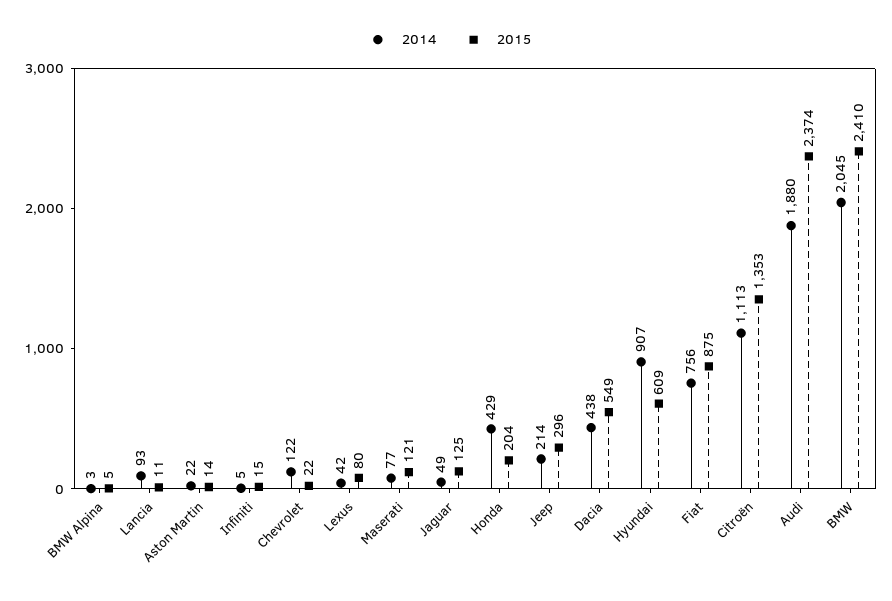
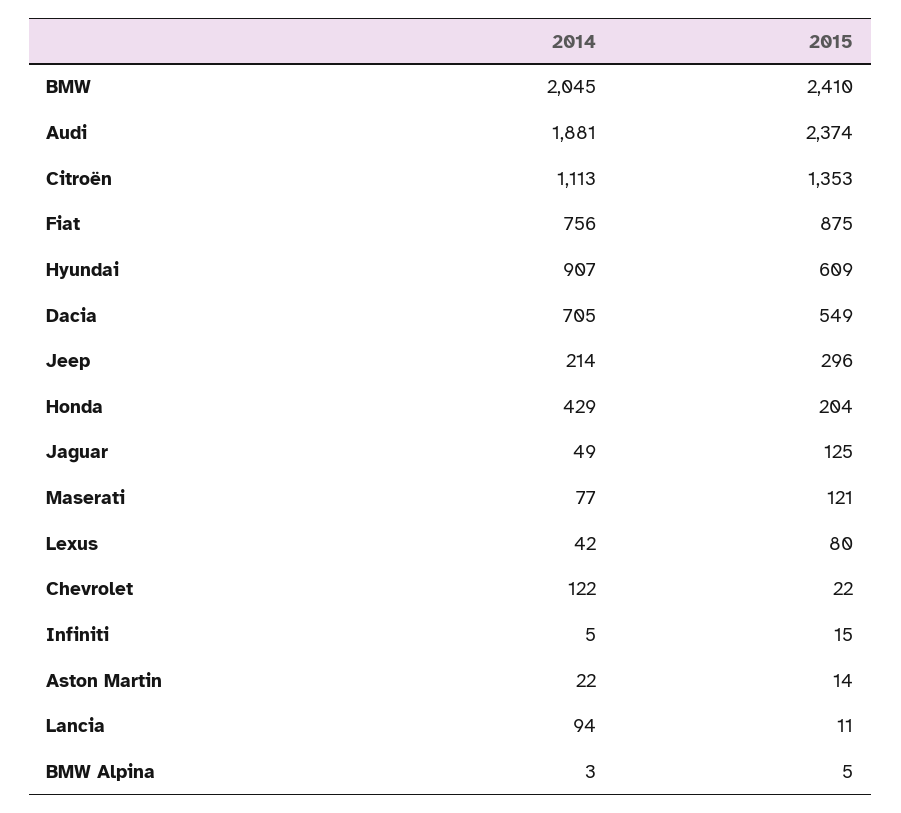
2014, Lancia: 93 -> 94
2014, Dacia: 438 -> 705
2014, Audi: 1880 -> 1881

